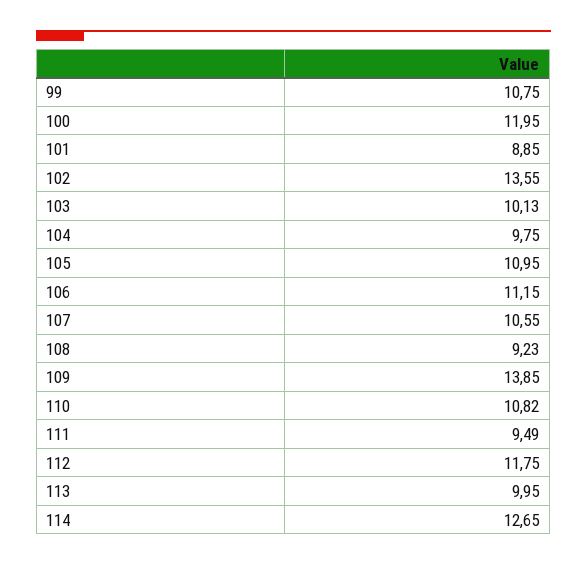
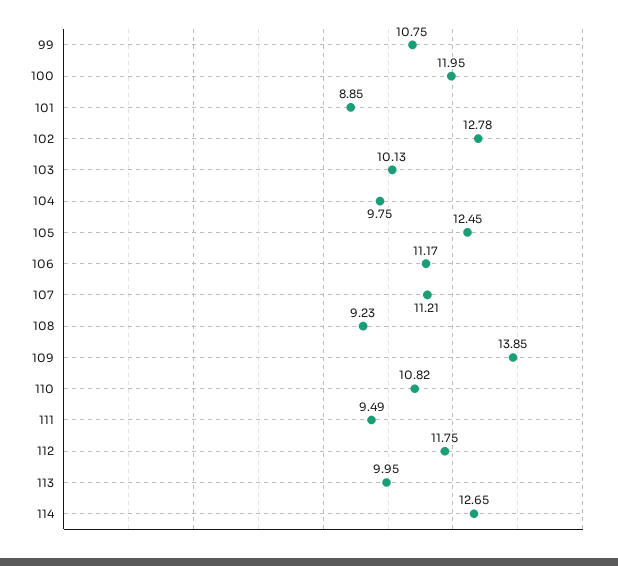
102: 13.55 -> 12.78
105: 10.95 -> 12.45
106: 11.15 -> 11.17
107: 10.55 -> 11.21

